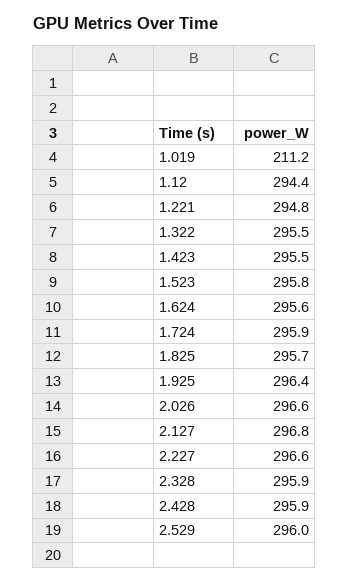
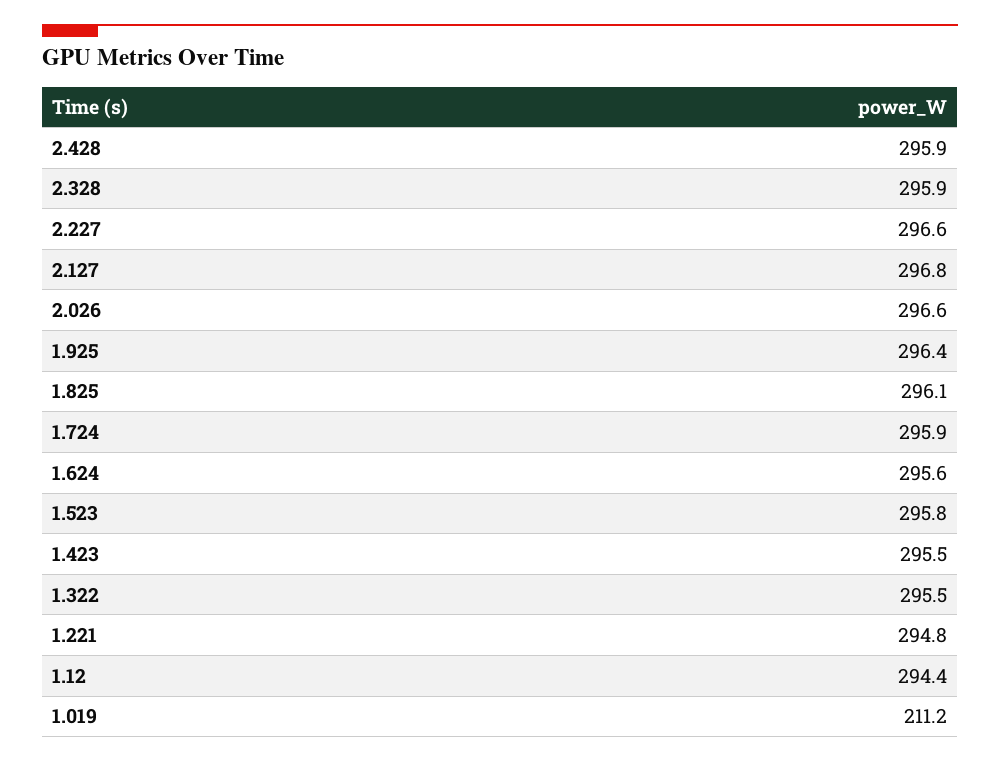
1.825: 295.7 -> 296.1
2.529: 296 -> none

